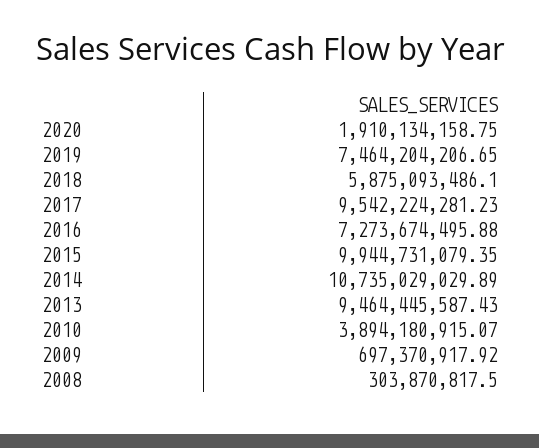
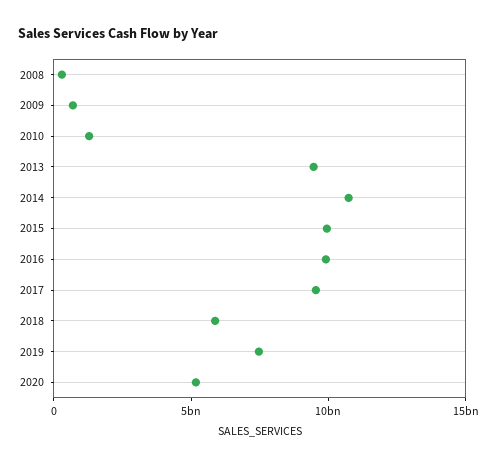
2020: 1910134158.75 -> 5000000000
2016: 7273674495.88 -> 10000000000
2010: 3894180915.07 -> 1000000000

